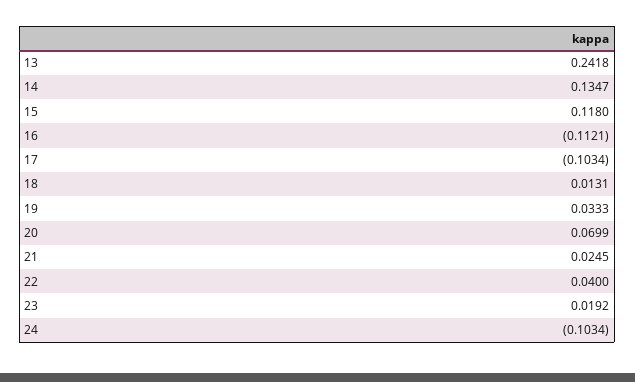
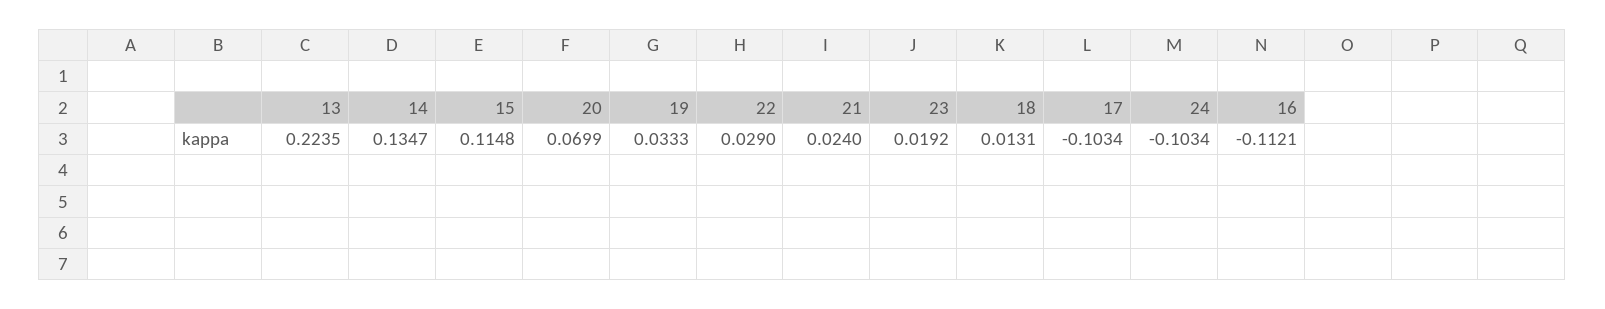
13: 0.2418 -> 0.2235
15: 0.118 -> 0.1148
21: 0.0245 -> 0.024
22: 0.04 -> 0.029

